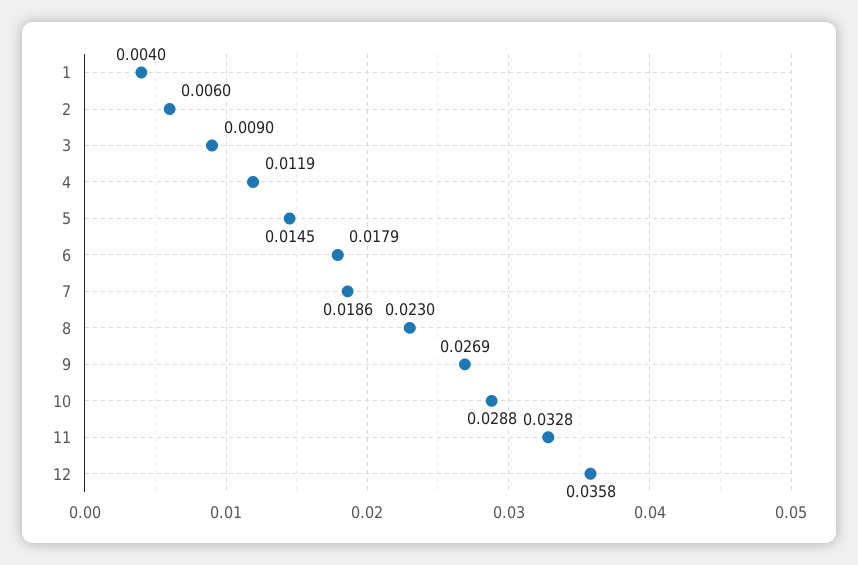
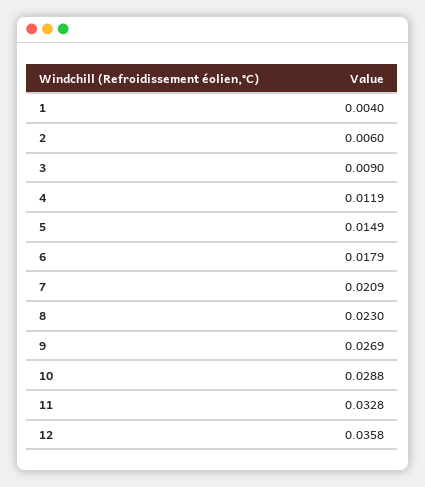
5: 0.0145 -> 0.0149
7: 0.0186 -> 0.0209

